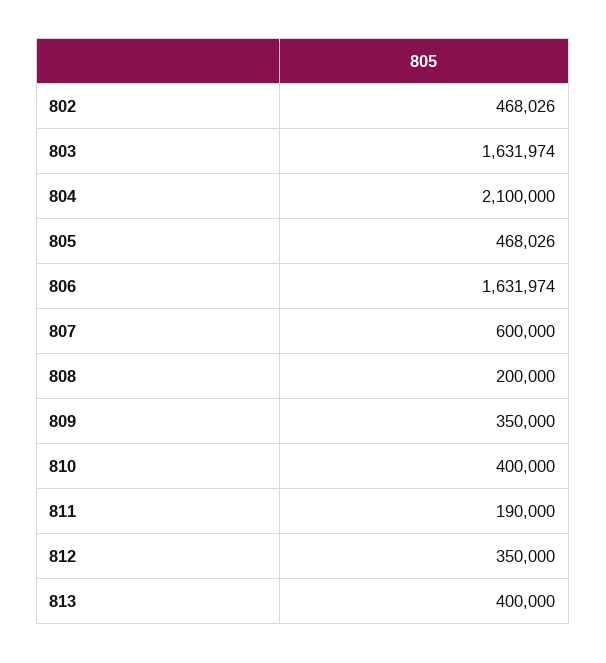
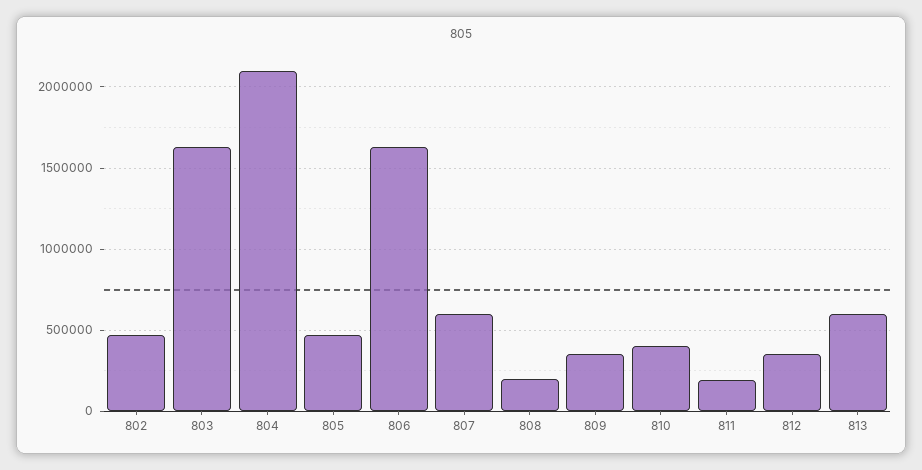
813: 400000 -> 600000

